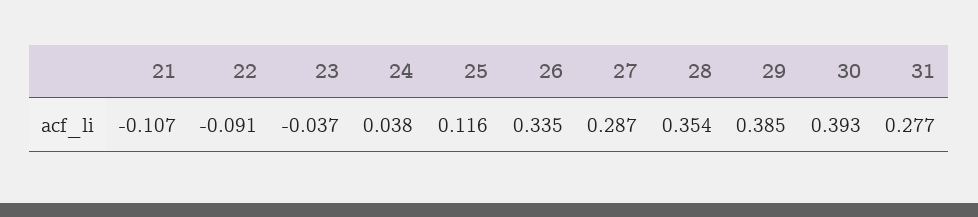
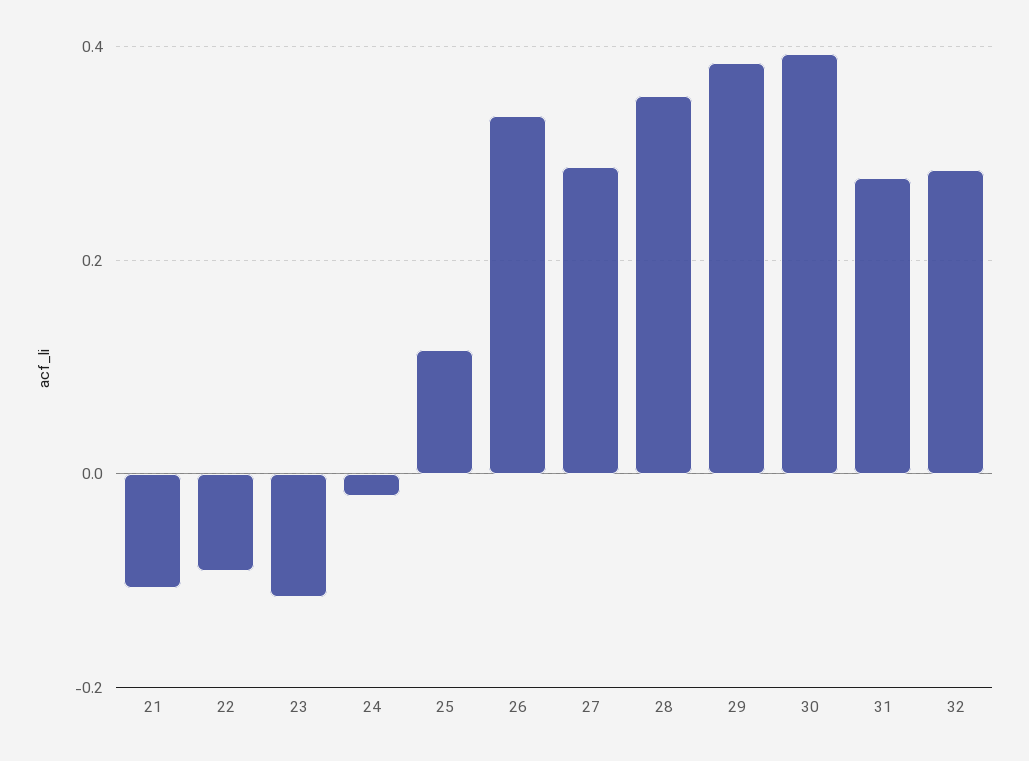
23: -0.037 -> -0.12
24: 0.038 -> -0.02
32: none -> 0.28

